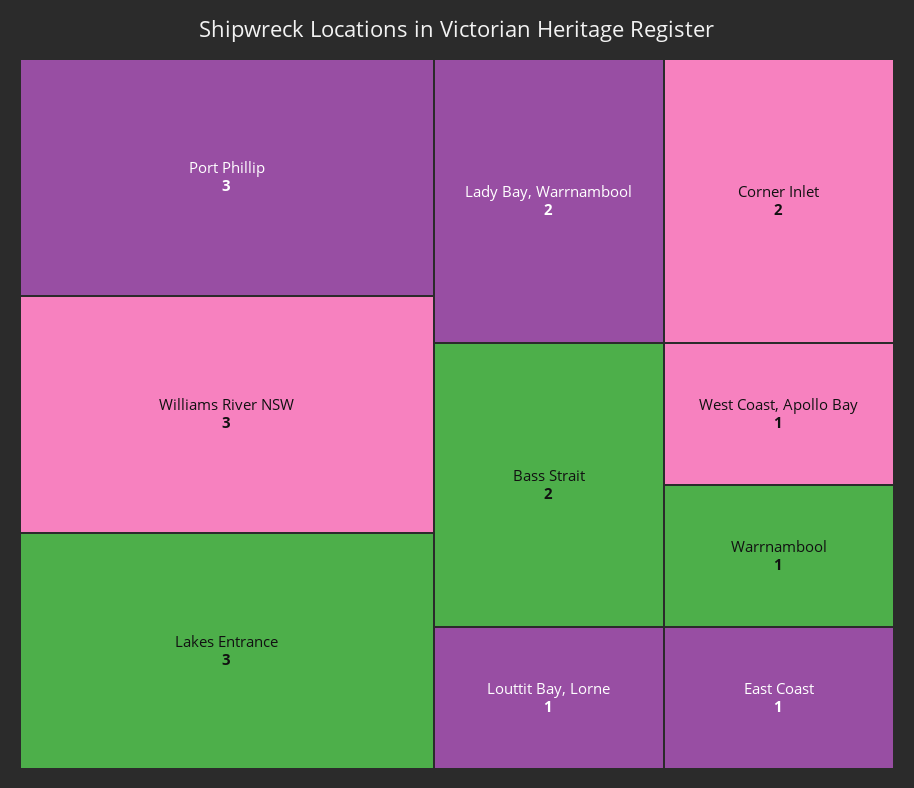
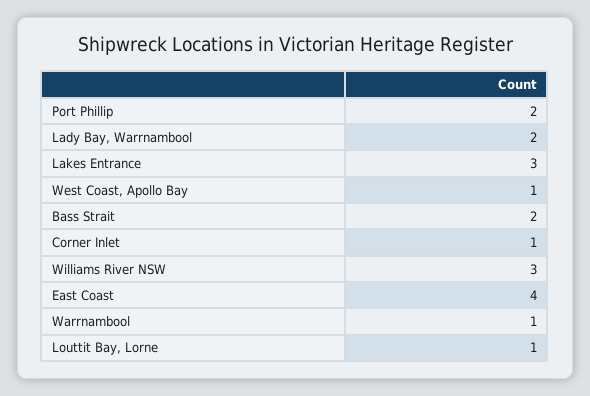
Port Phillip: 3 -> 2
Corner Inlet: 2 -> 1
East Coast: 1 -> 4

